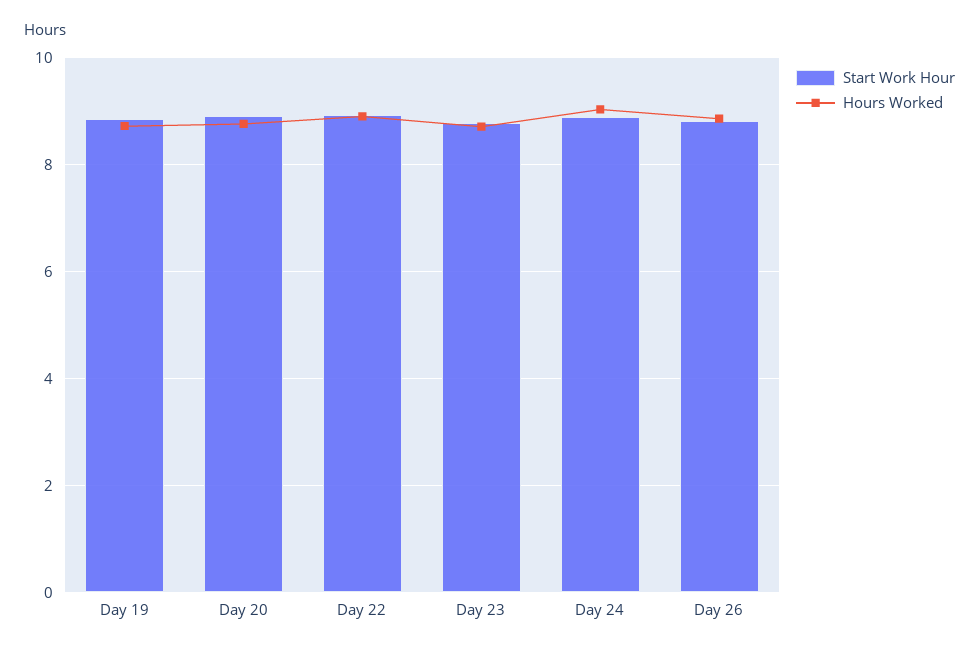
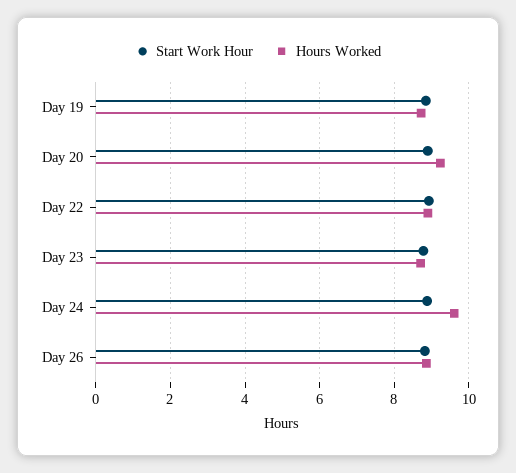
Hours Worked, Day 20: 8.8 -> 9.2
Hours Worked, Day 24: 9 -> 9.6

